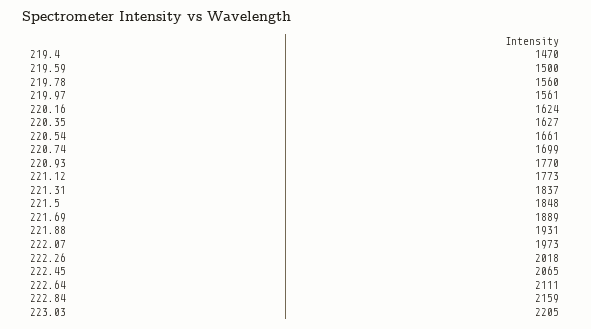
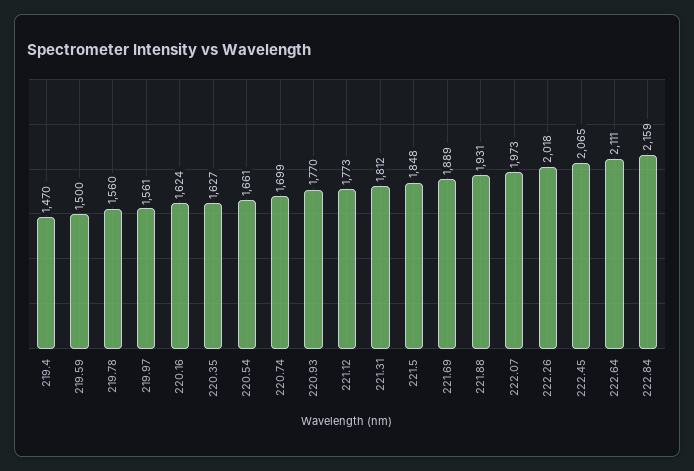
221.31: 1837 -> 1812
223.03: 2205 -> none

